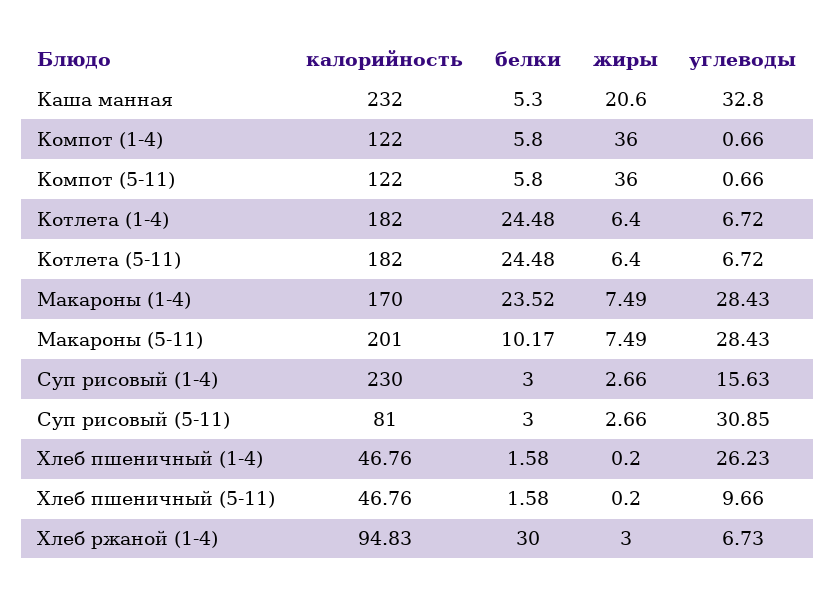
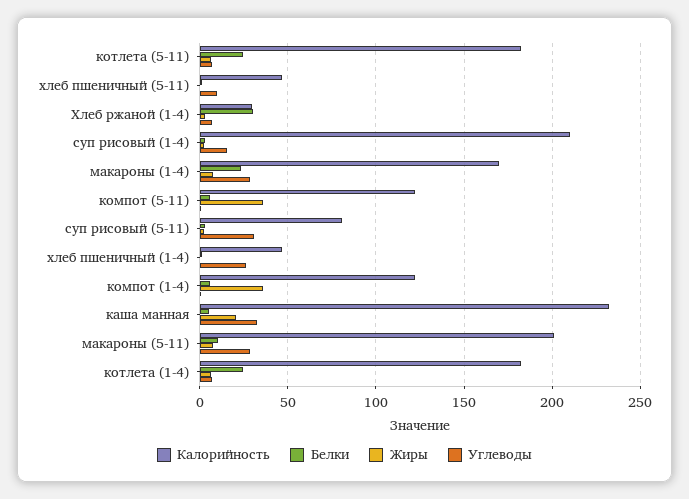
калорийность, Суп рисовый (1-4): 230 -> 210
калорийность, Хлеб ржаной (1-4): 94.83 -> 30

